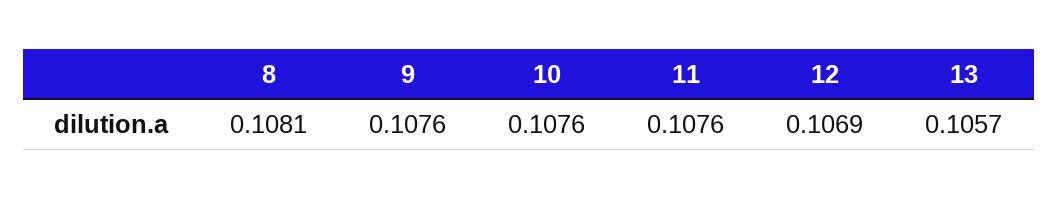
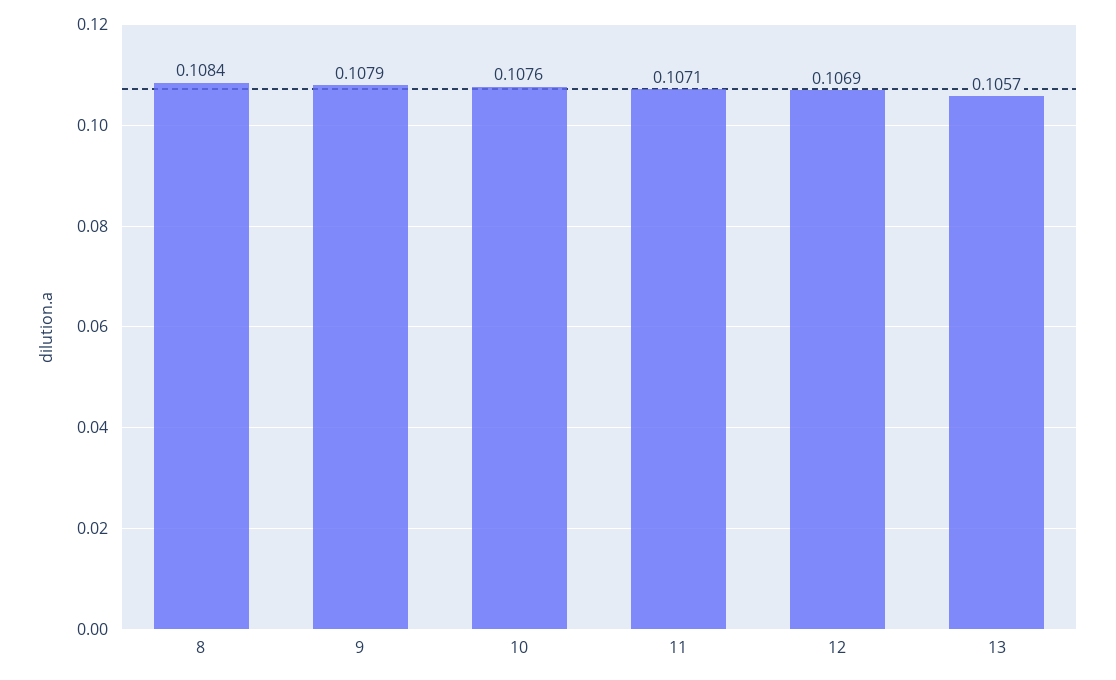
8: 0.1081 -> 0.1084
9: 0.1076 -> 0.1079
11: 0.1076 -> 0.1071

